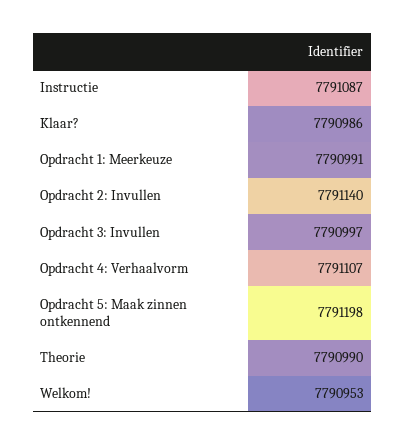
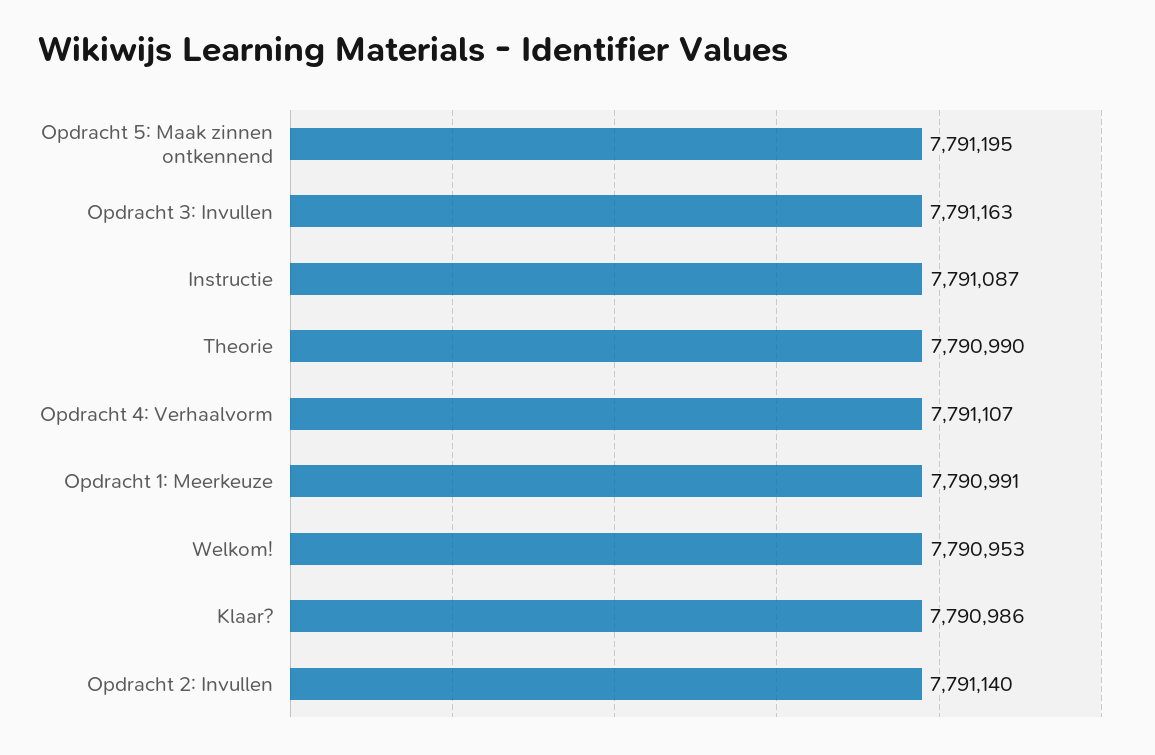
Opdracht 3: Invullen: 7790997 -> 7791163
Opdracht 5: Maak zinnen ontkennend: 7791198 -> 7791195

